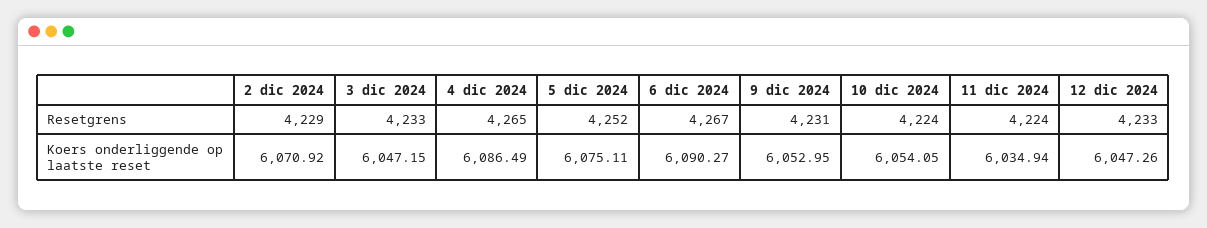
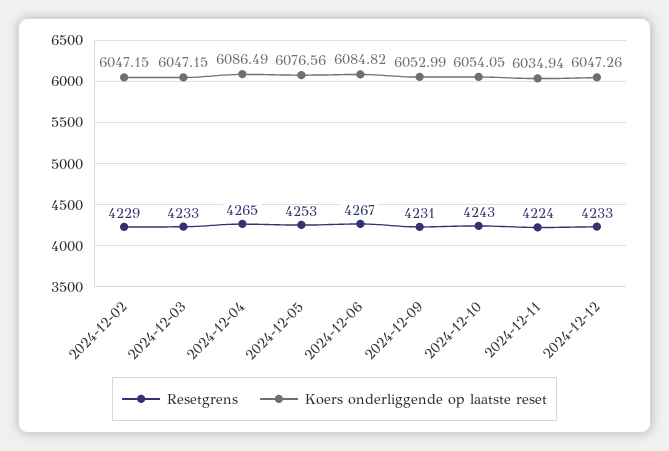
Resetgrens, 5 dic 2024: 4252 -> 4253
Resetgrens, 10 dic 2024: 4224 -> 4243
Koers onderliggende op laatste reset, 2 dic 2024: 6070.92 -> 6047.15
Koers onderliggende op laatste reset, 5 dic 2024: 6075.11 -> 6076.56
Koers onderliggende op laatste reset, 6 dic 2024: 6090.27 -> 6084.82
Koers onderliggende op laatste reset, 9 dic 2024: 6052.95 -> 6052.99

